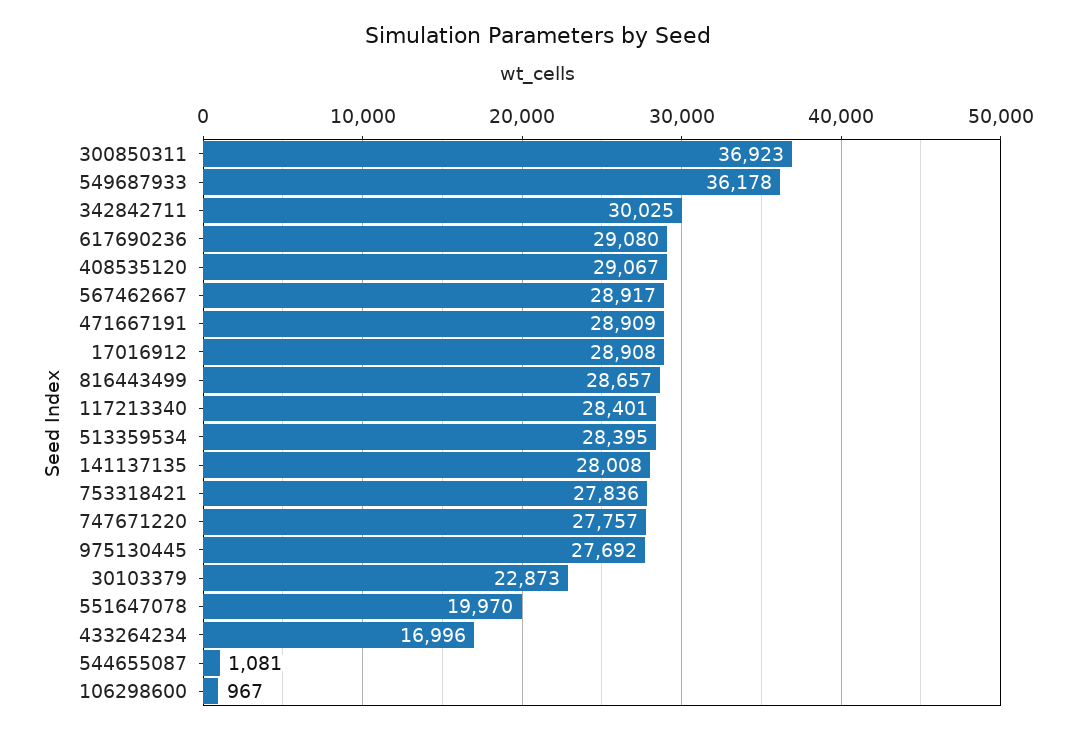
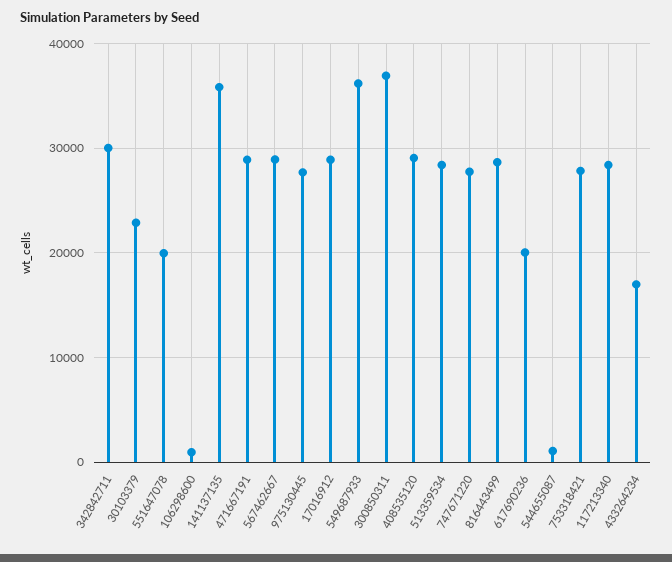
617690236: 29080 -> 20000
141137135: 28008 -> 36000

